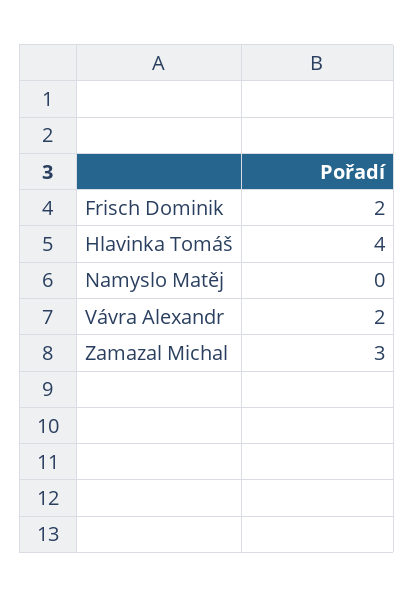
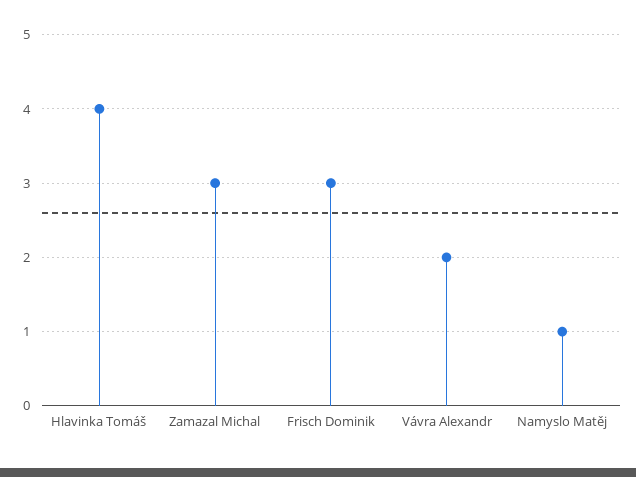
Frisch Dominik: 2 -> 3
Namyslo Matěj: 0 -> 1

